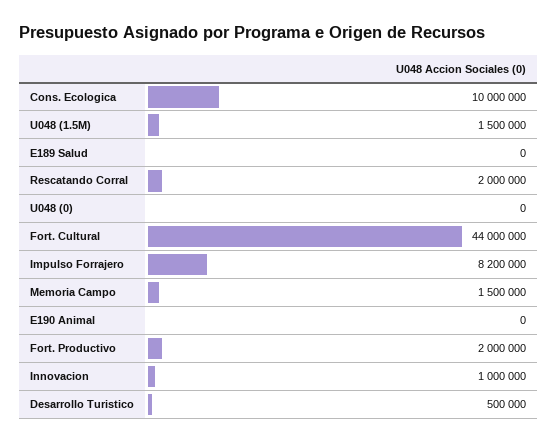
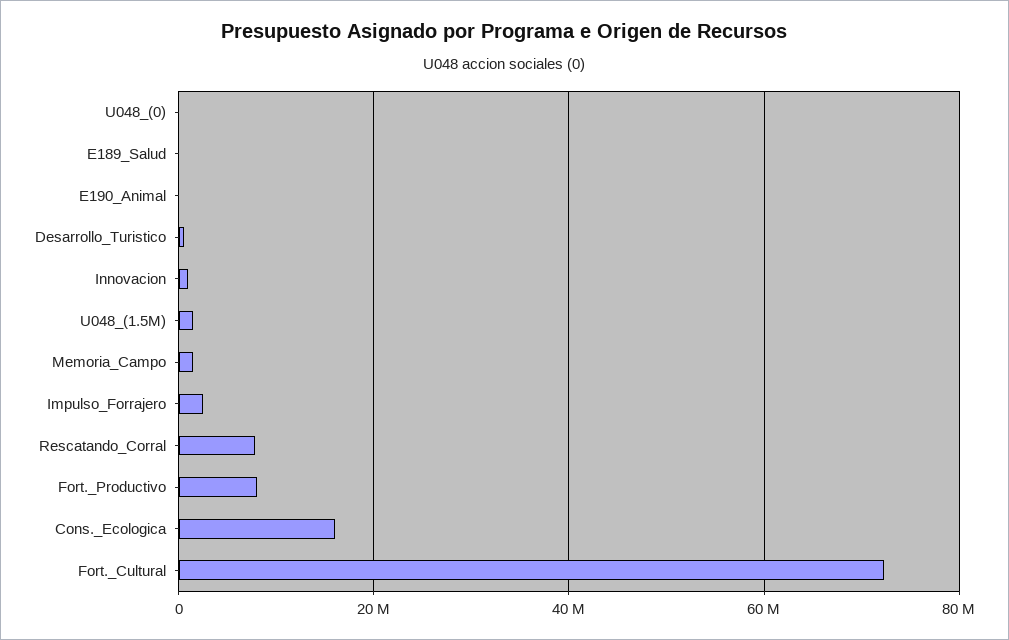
Cons. Ecologica: 10000000 -> 16000000
Rescatando Corral: 2000000 -> 8000000
Fort. Cultural: 44000000 -> 72000000
Impulso Forrajero: 8200000 -> 2000000
Fort. Productivo: 2000000 -> 8000000

